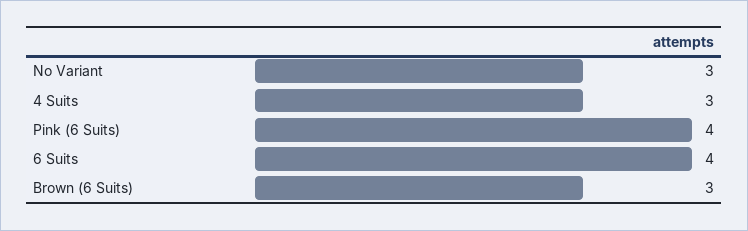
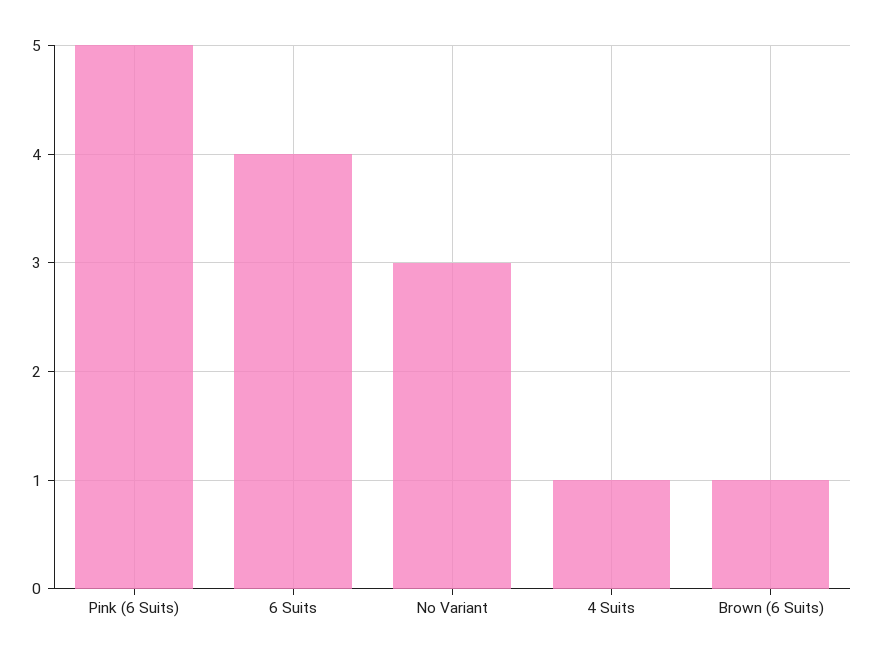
4 Suits: 3 -> 1
Pink (6 Suits): 4 -> 5
Brown (6 Suits): 3 -> 1

